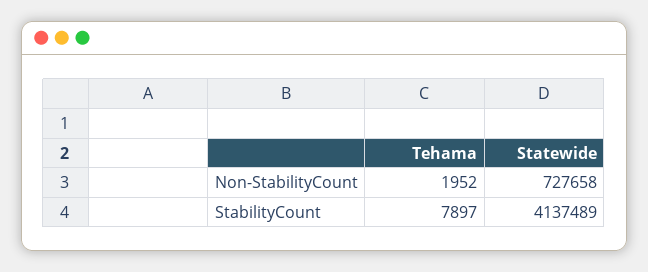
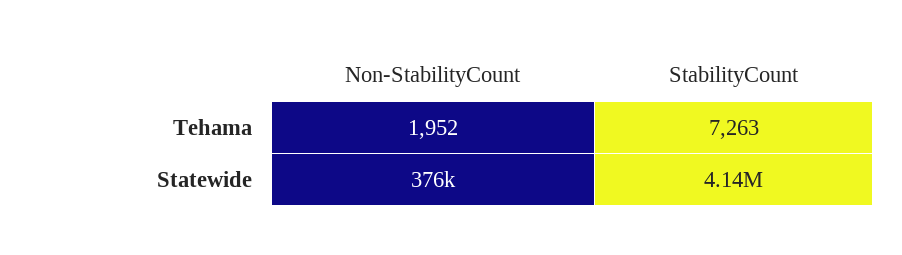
Statewide, Non-StabilityCount: 727658 -> 376000
Tehama, StabilityCount: 7897 -> 7263

